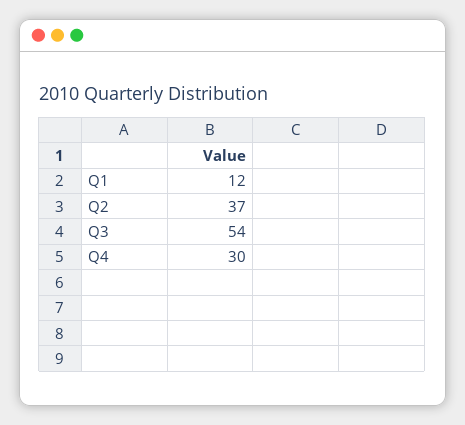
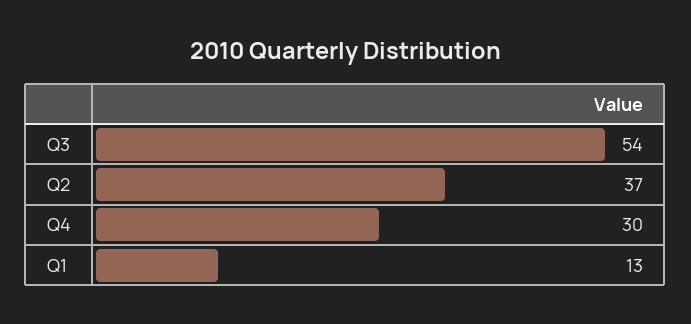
Q1: 12 -> 13

